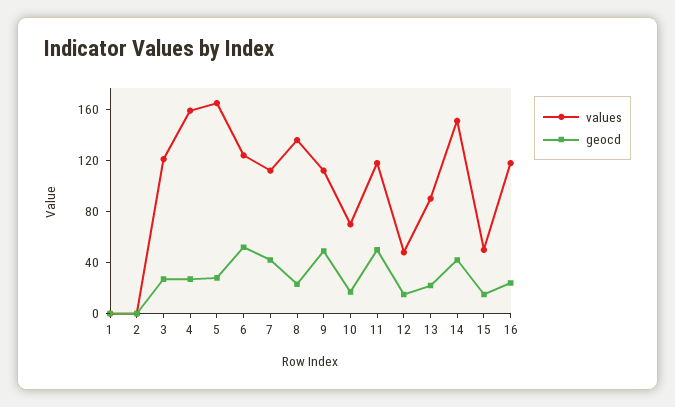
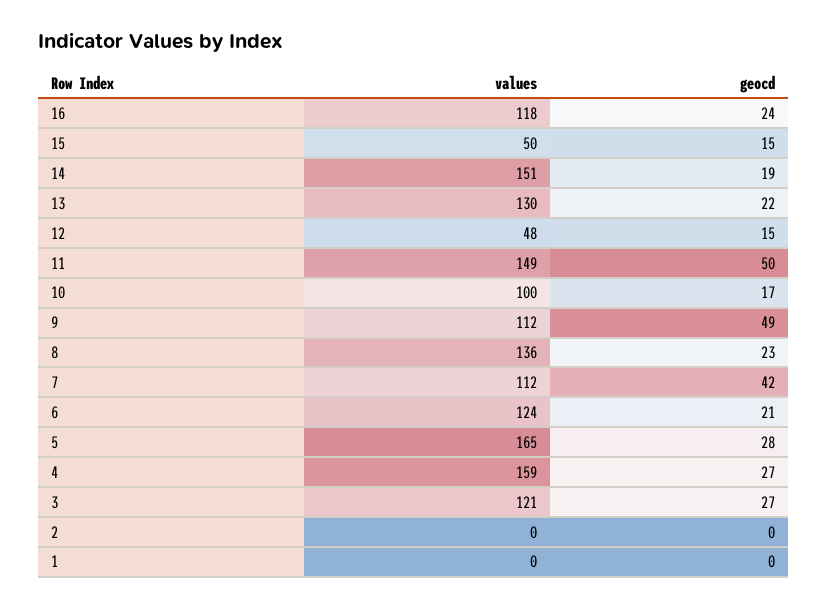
geocd, 6: 50 -> 21
values, 10: 70 -> 100
values, 11: 120 -> 149
values, 13: 90 -> 130
geocd, 14: 40 -> 19

